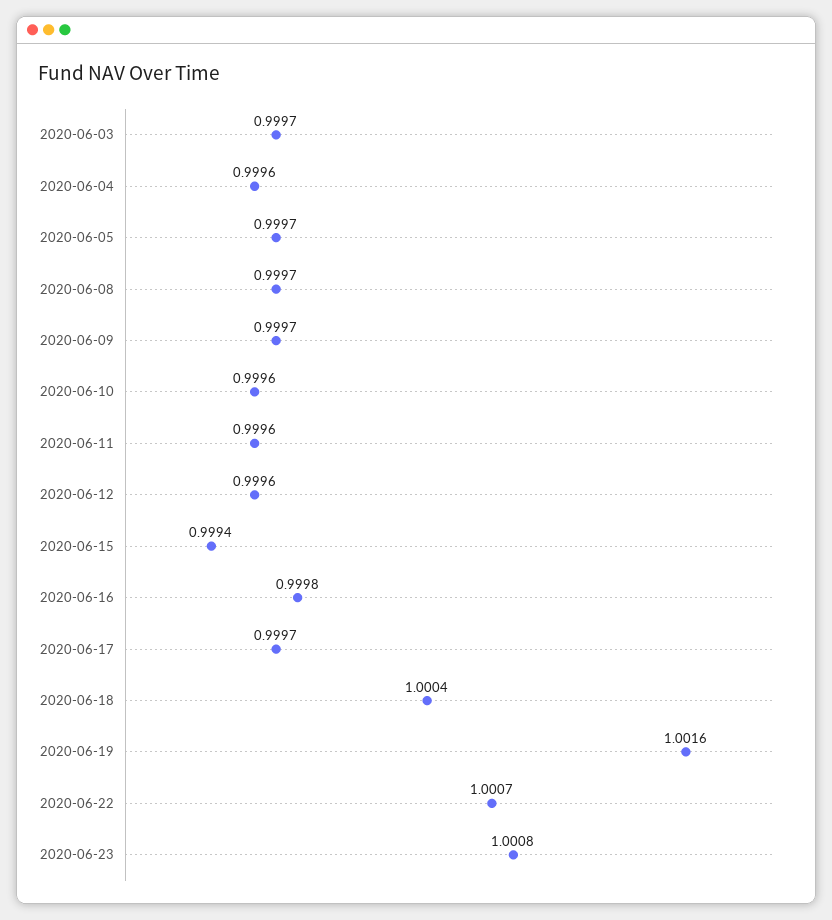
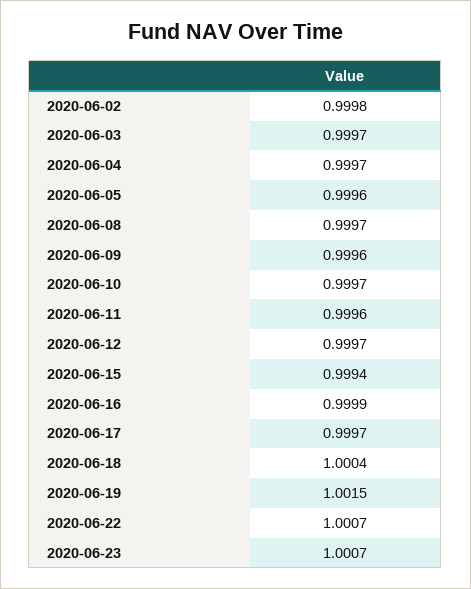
2020-06-04: 0.9996 -> 0.9997
2020-06-05: 0.9997 -> 0.9996
2020-06-09: 0.9997 -> 0.9996
2020-06-10: 0.9996 -> 0.9997
2020-06-12: 0.9996 -> 0.9997
2020-06-16: 0.9998 -> 0.9999
2020-06-19: 1.0016 -> 1.0015
2020-06-23: 1.0008 -> 1.0007
2020-06-02: none -> 0.9998

